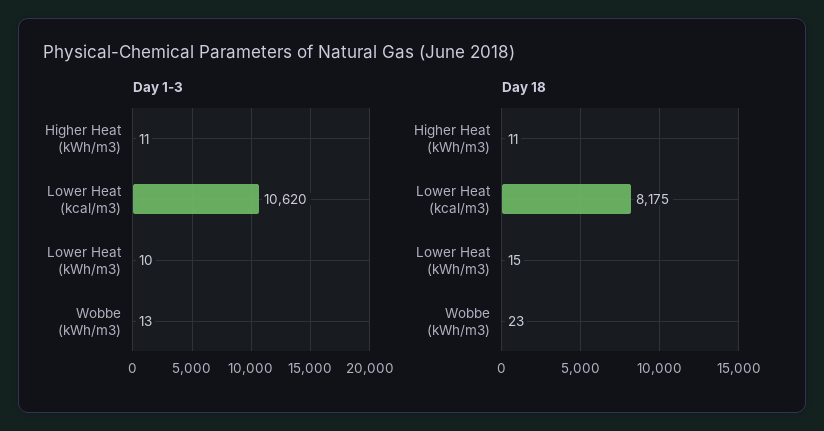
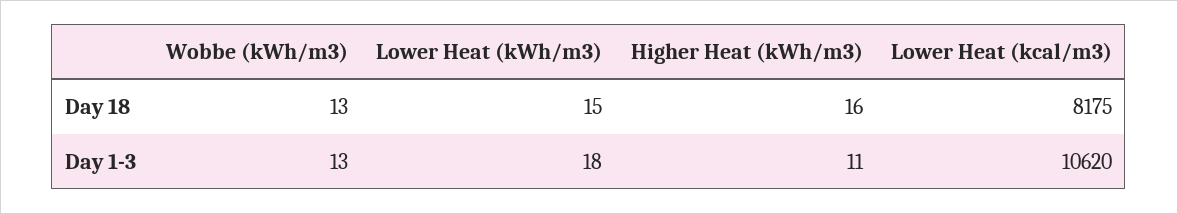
Day 1-3, Lower Heat (kWh/m3): 10 -> 18
Day 18, Higher Heat (kWh/m3): 11 -> 16
Day 18, Wobbe (kWh/m3): 23 -> 13

